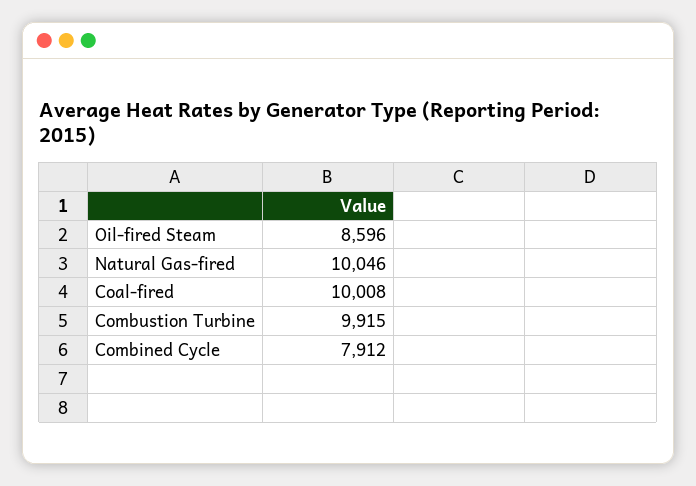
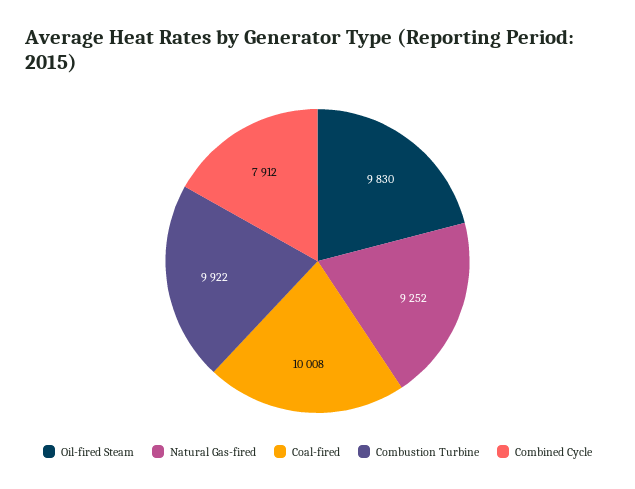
Oil-fired Steam: 8596 -> 9830
Natural Gas-fired: 10046 -> 9252
Combustion Turbine: 9915 -> 9922

